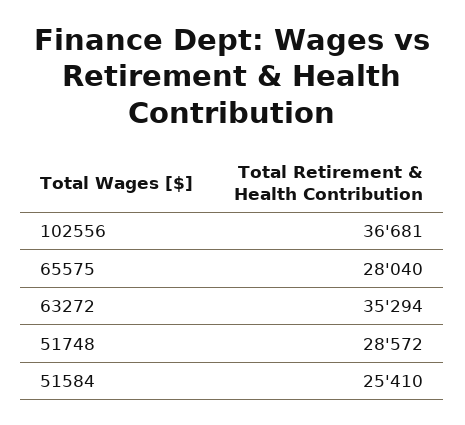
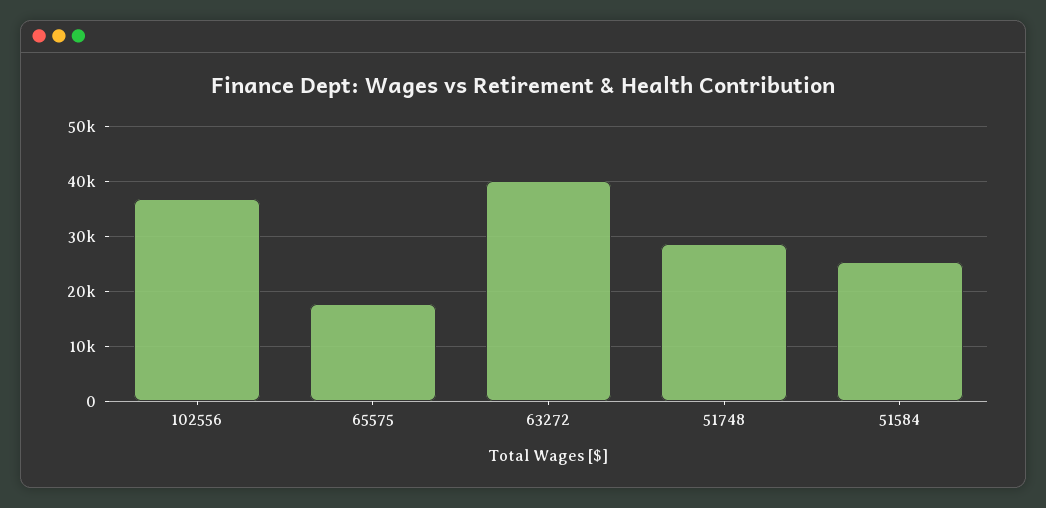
65575: 28040 -> 18000
63272: 35294 -> 40000

